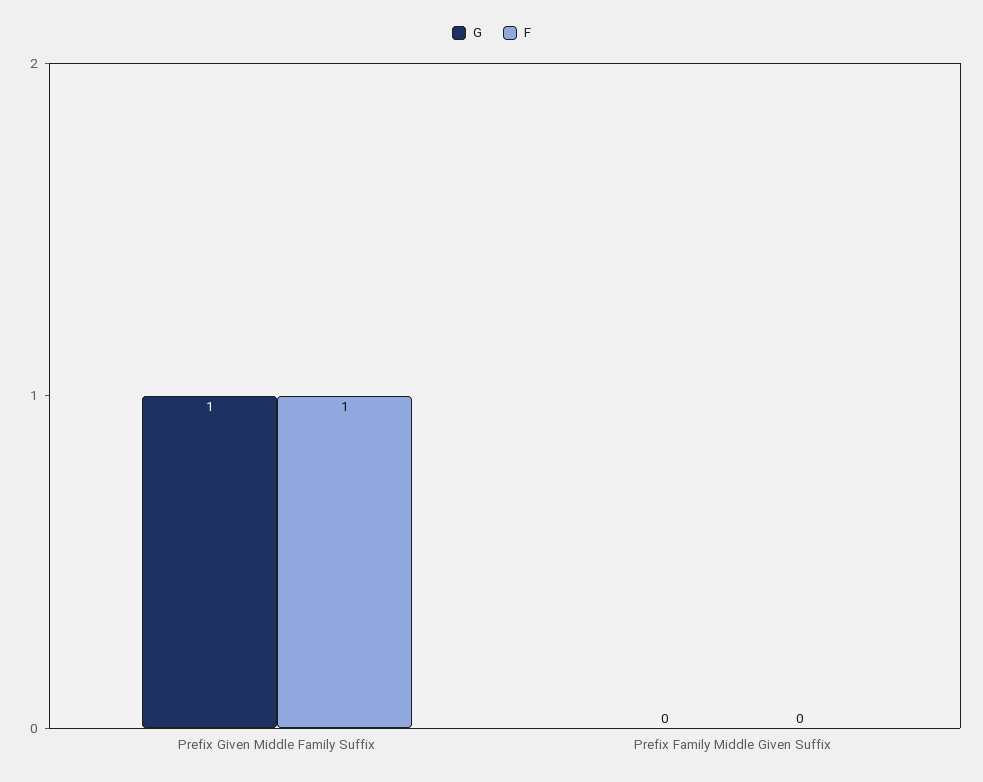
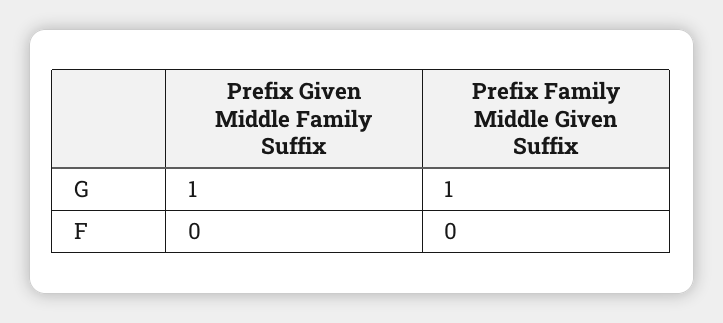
F, Prefix Given Middle Family Suffix: 1 -> 0
G, Prefix Family Middle Given Suffix: 0 -> 1

